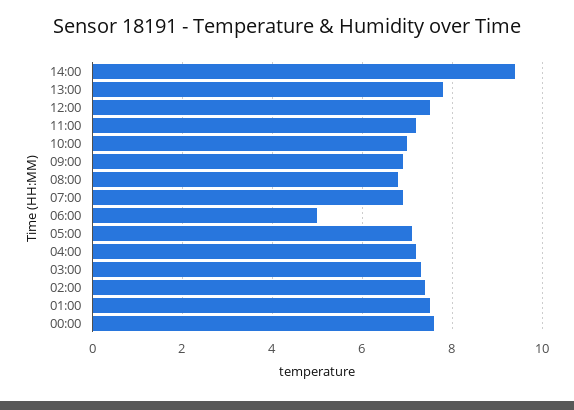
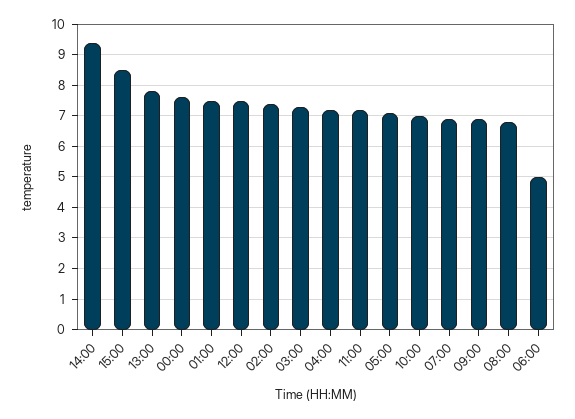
15:00: none -> 8.5

